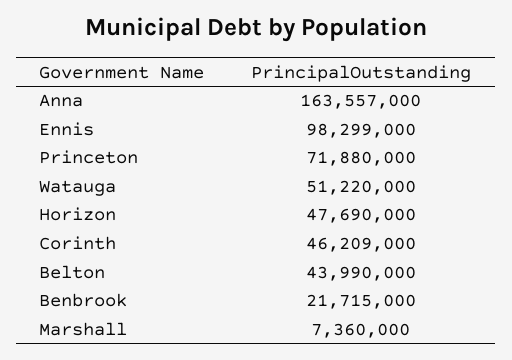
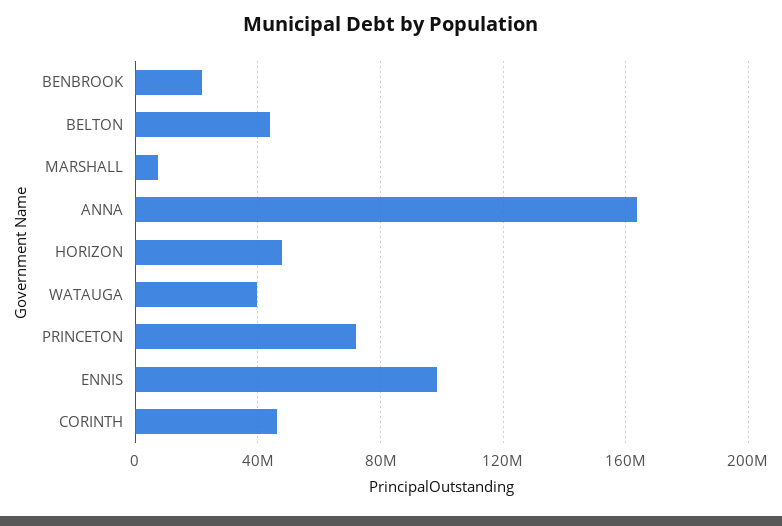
Watauga: 51220000 -> 40000000

